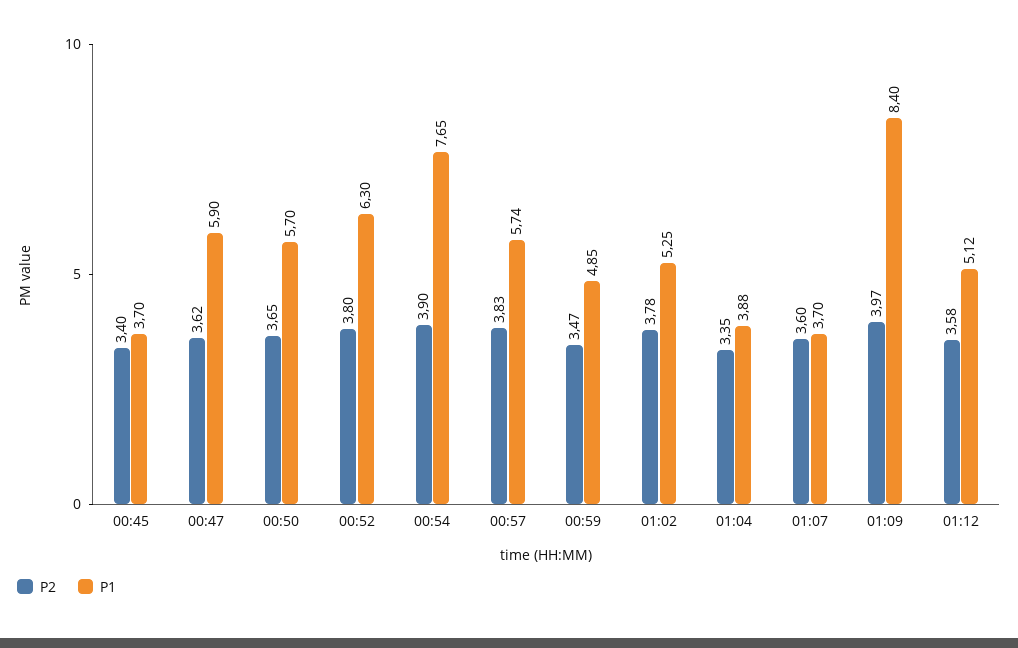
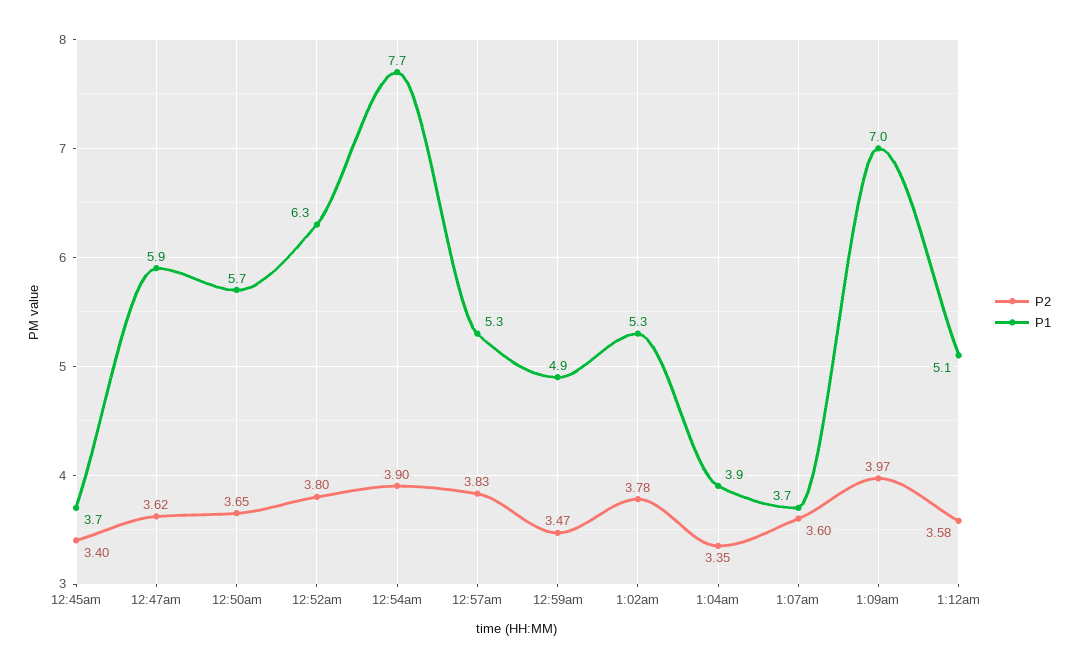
P1, 00:57: 5.74 -> 5.3
P1, 01:09: 8.4 -> 7

